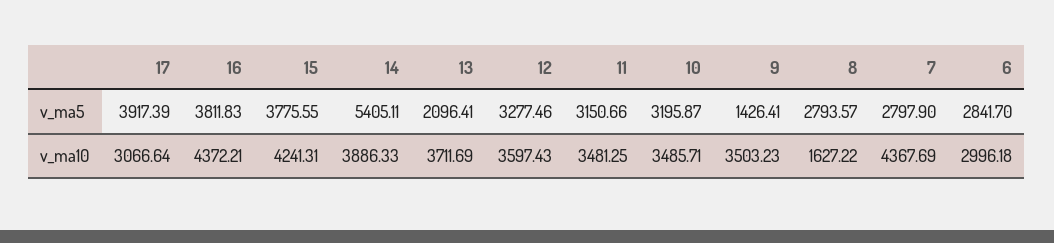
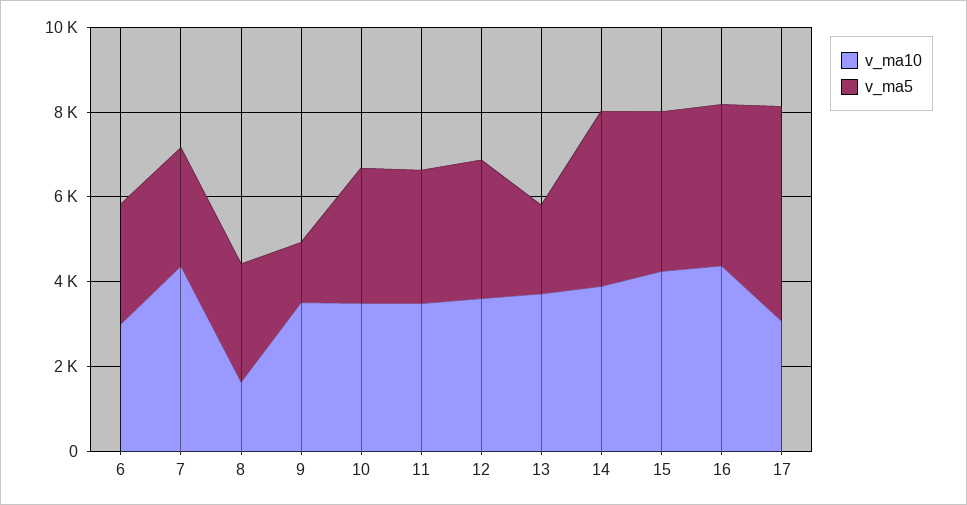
v_ma5, 17: 3917.39 -> 5000
v_ma5, 14: 5405.11 -> 4000

